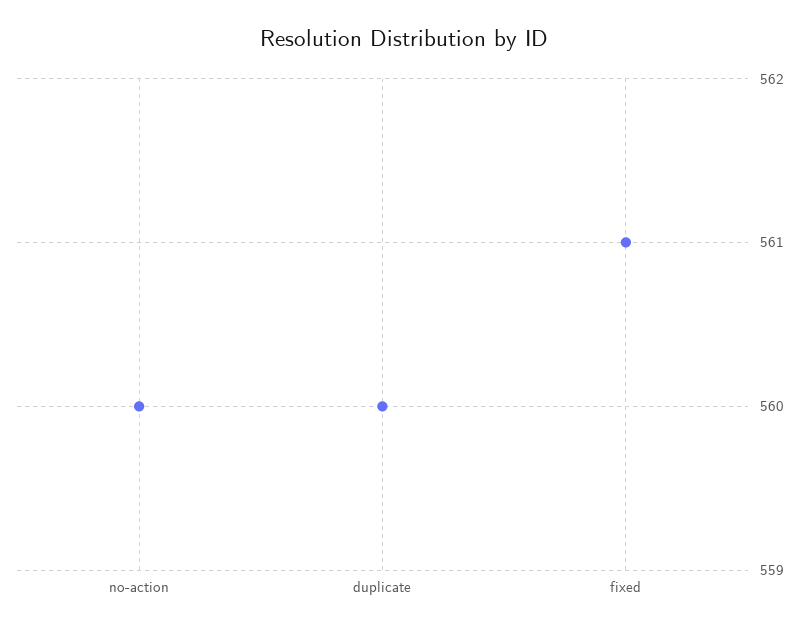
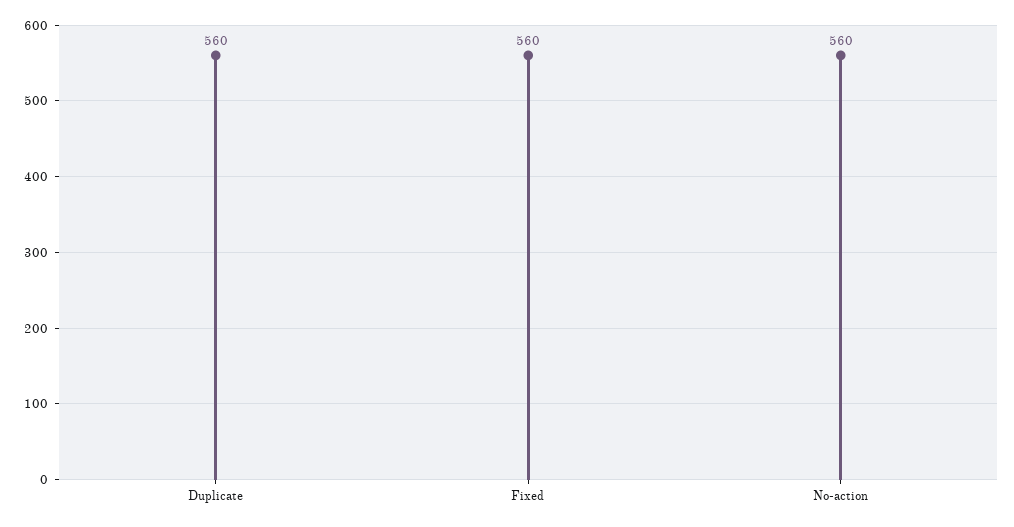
fixed: 561 -> 560

